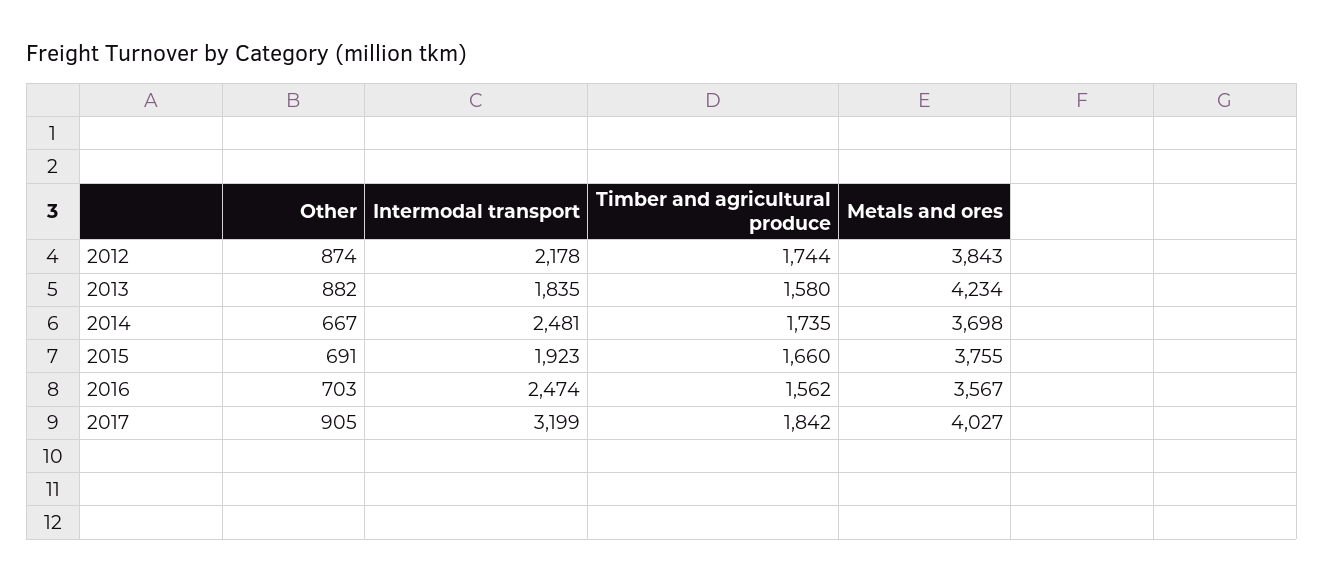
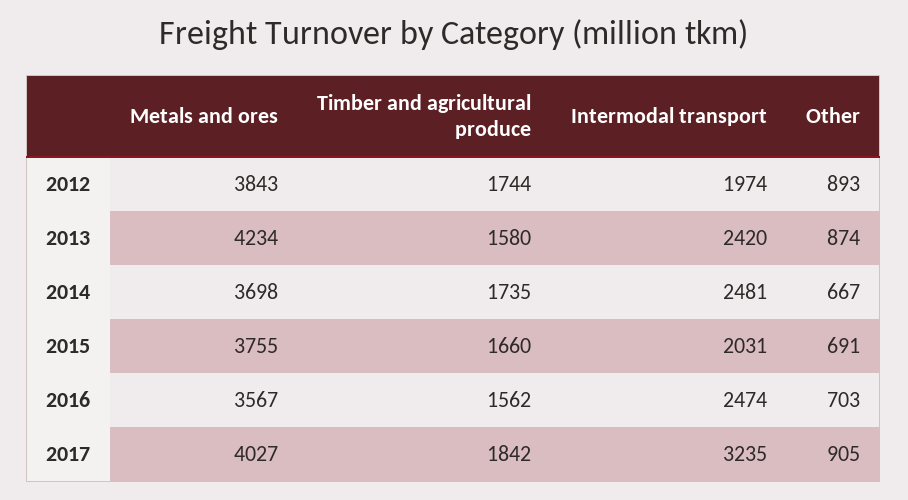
Other, 2012: 874 -> 893
Intermodal transport, 2012: 2178 -> 1974
Other, 2013: 882 -> 874
Intermodal transport, 2013: 1835 -> 2420
Intermodal transport, 2015: 1923 -> 2031
Intermodal transport, 2017: 3199 -> 3235

